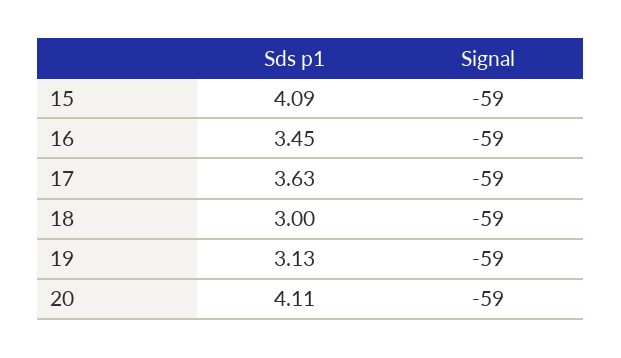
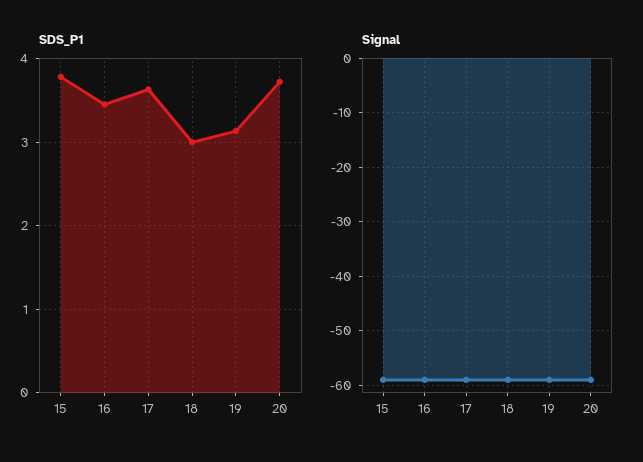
Sds p1, 15: 4.09 -> 3.8
Sds p1, 20: 4.11 -> 3.7

